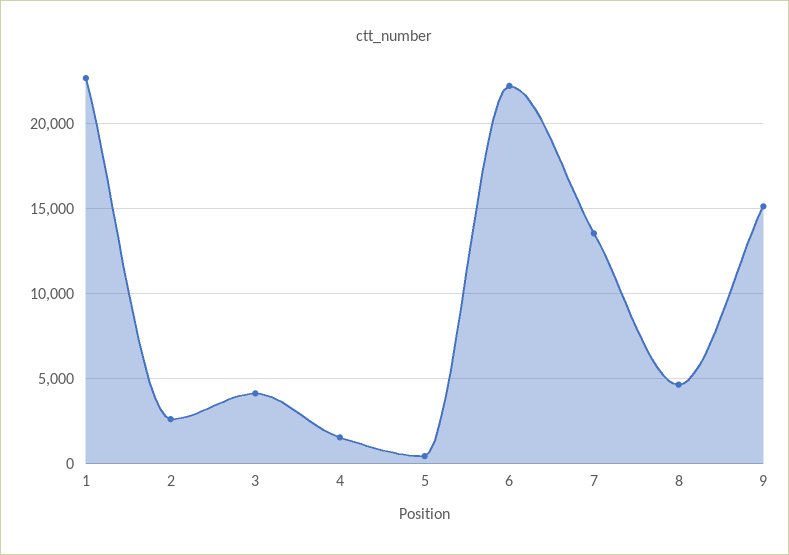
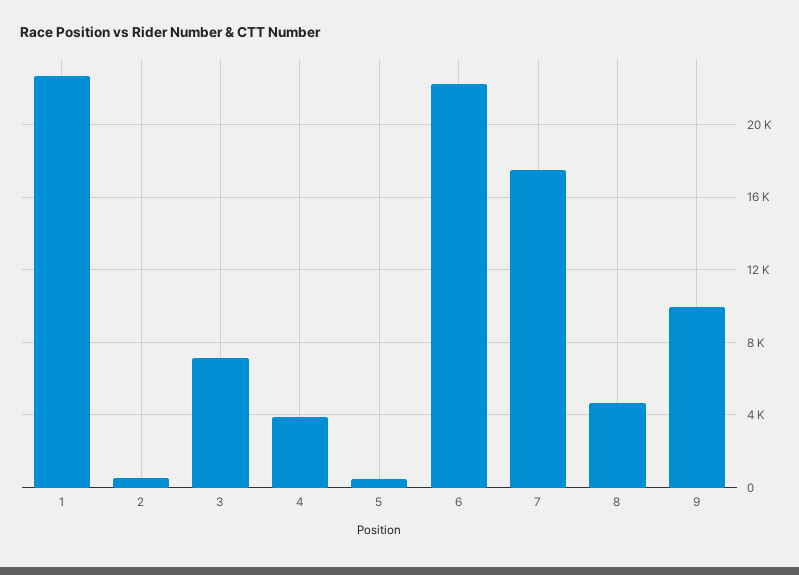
2: 2500 -> 500
3: 4000 -> 7000
4: 1500 -> 4000
7: 13500 -> 17500
9: 15000 -> 10000

